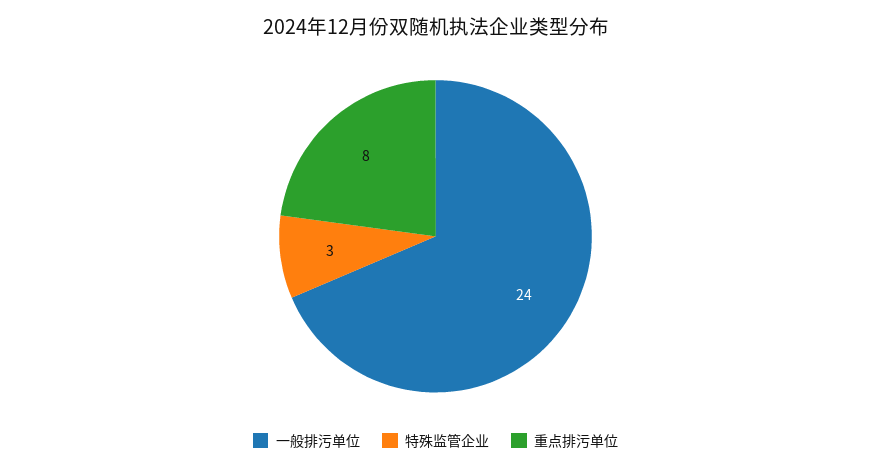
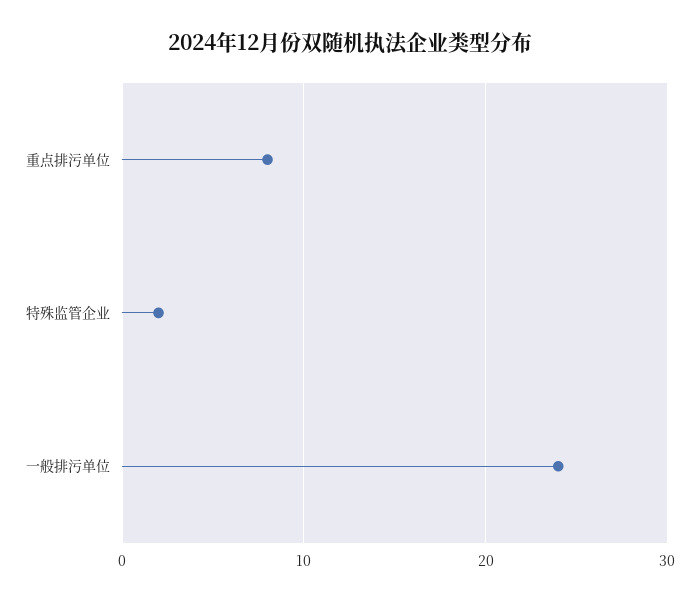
特殊监管企业: 3 -> 2

